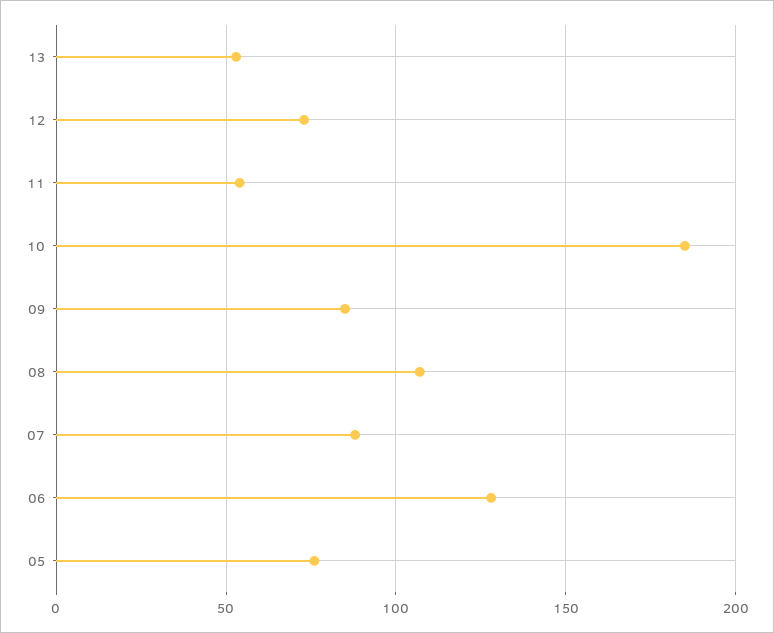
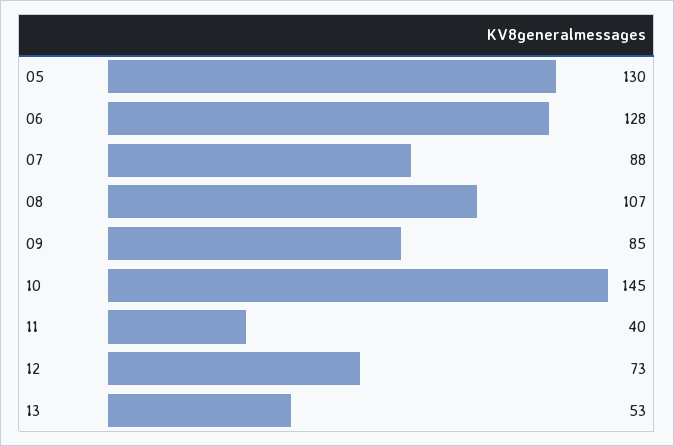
11: 55 -> 40
10: 185 -> 145
05: 75 -> 130

